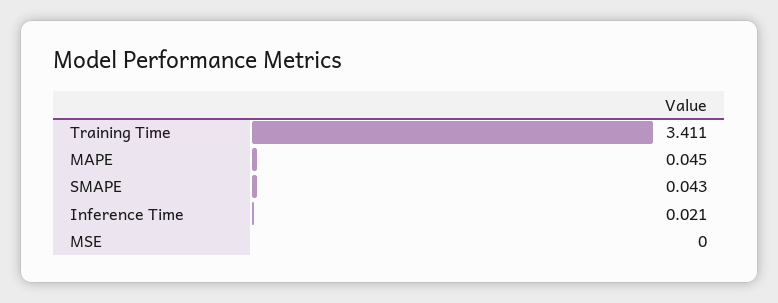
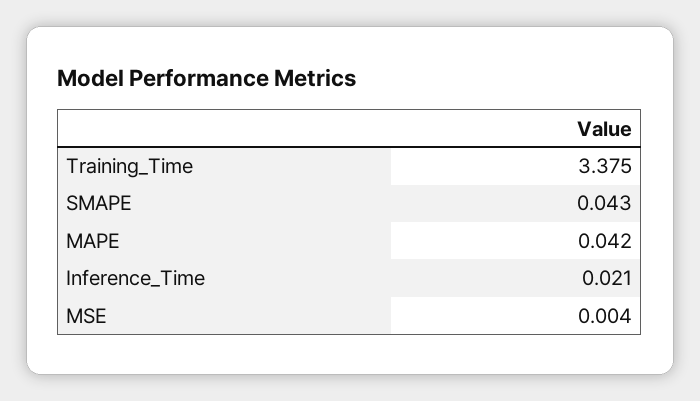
Training Time: 3.411 -> 3.375
MAPE: 0.045 -> 0.042
MSE: 0 -> 0.004

